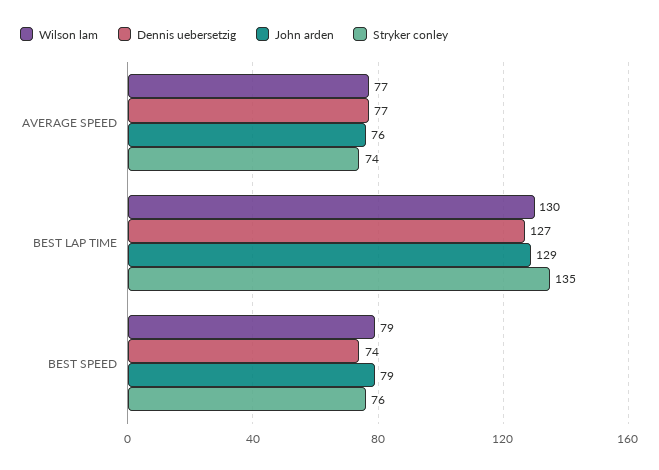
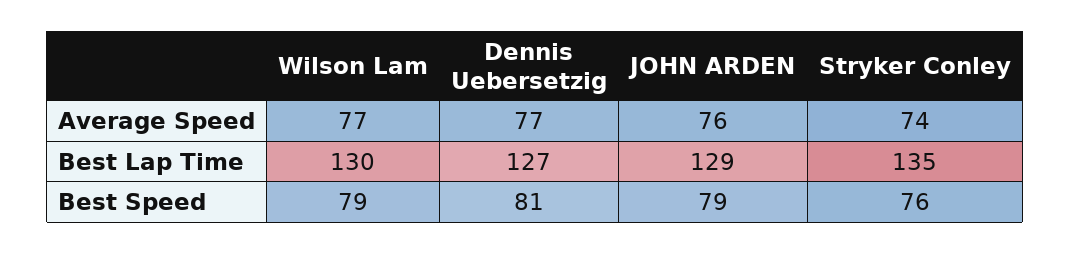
Dennis uebersetzig, BEST SPEED: 74 -> 81

